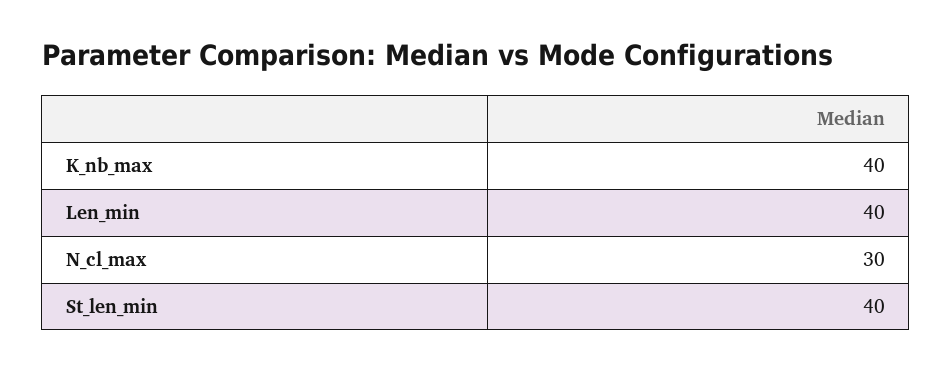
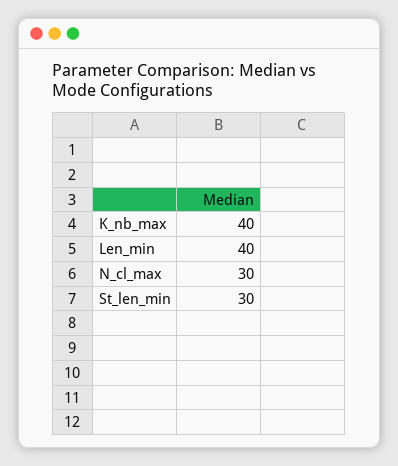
St_len_min: 40 -> 30

